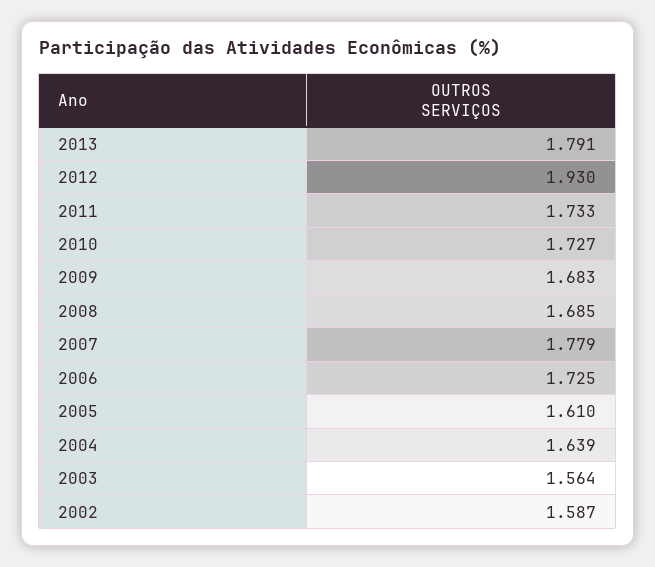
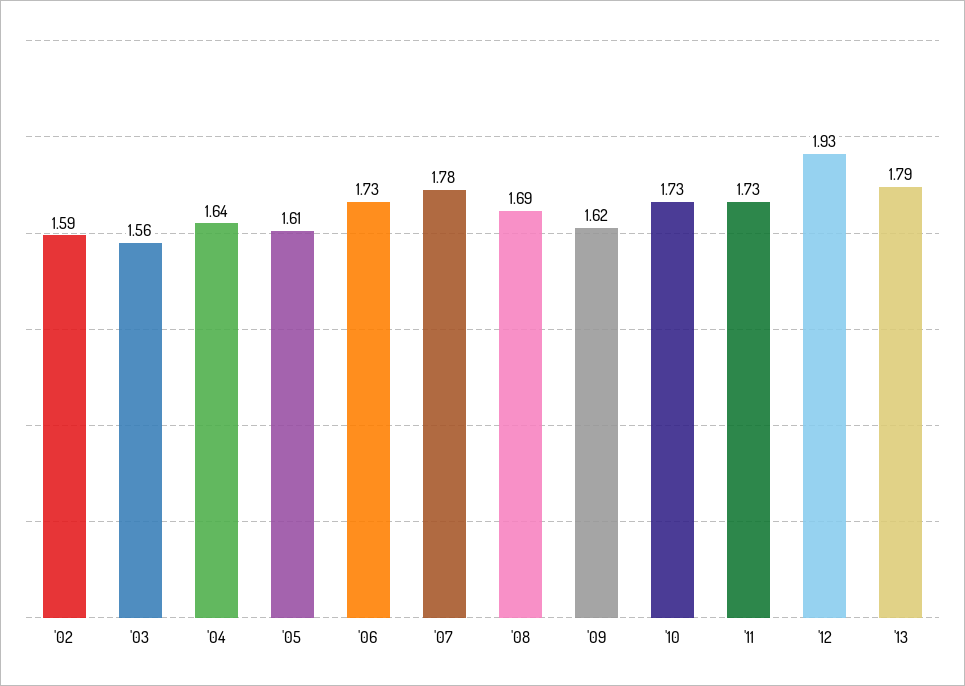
2009: 1.683 -> 1.62

